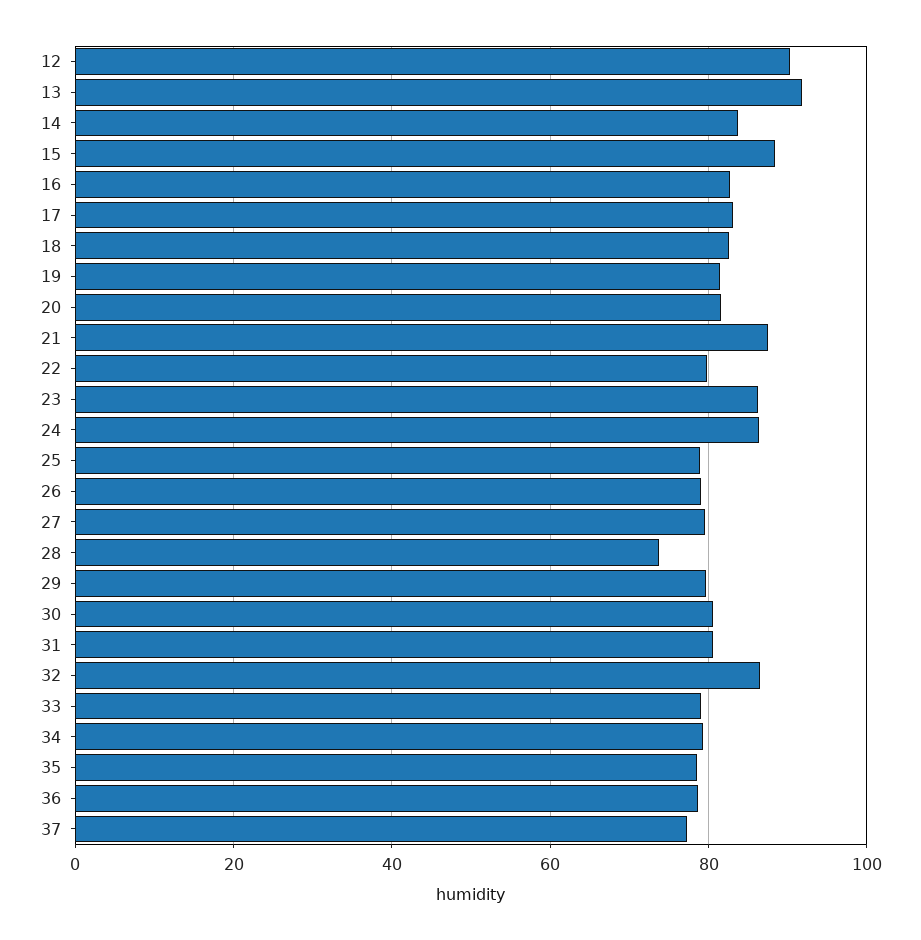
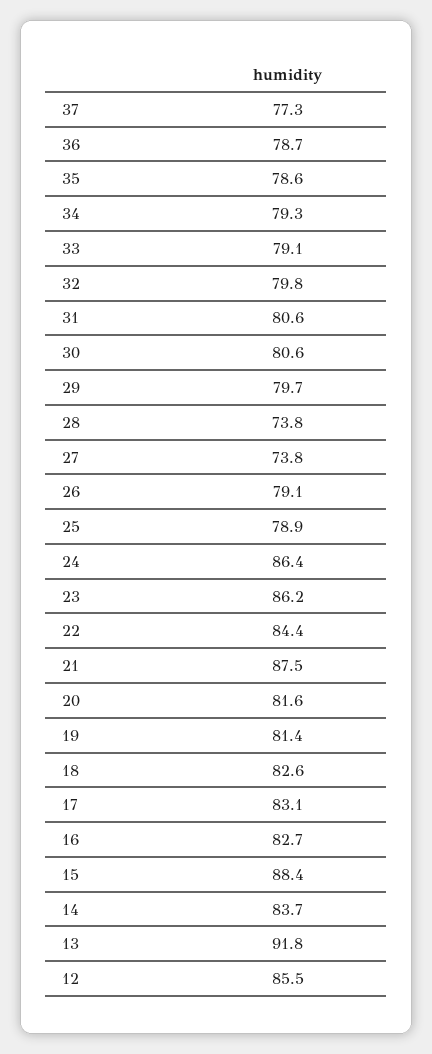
12: 90 -> 85.5
22: 80 -> 84.4
27: 80 -> 73.8
32: 86 -> 79.8

